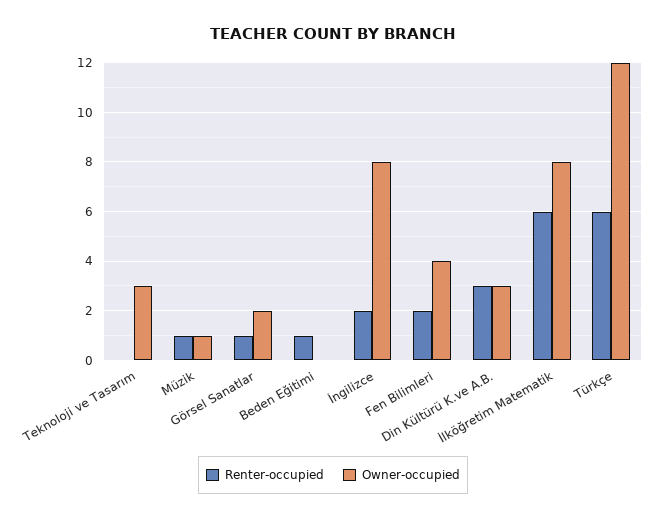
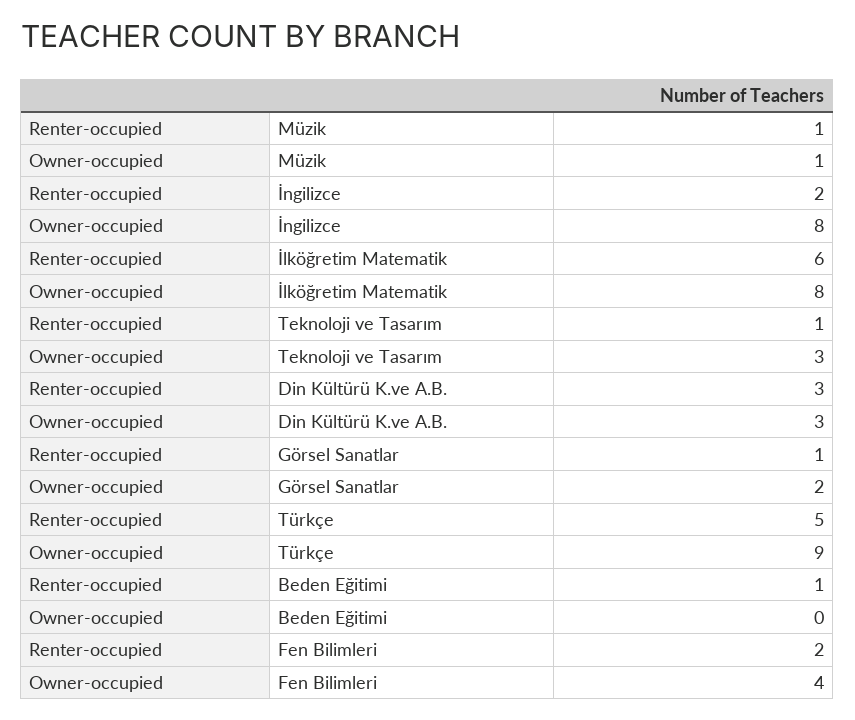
Renter-occupied, Teknoloji ve Tasarım: 0 -> 1
Renter-occupied, Türkçe: 6 -> 5
Owner-occupied, Türkçe: 12 -> 9

